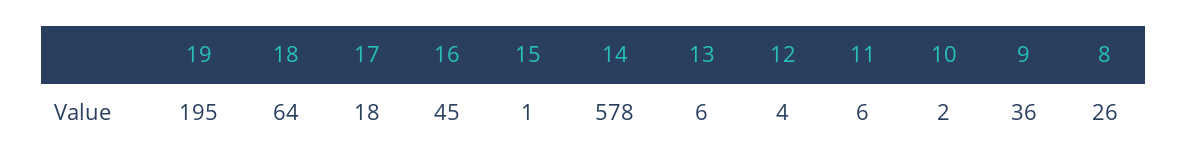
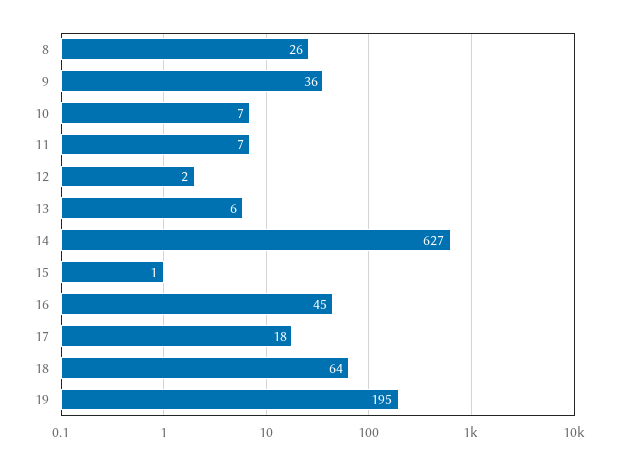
14: 578 -> 627
12: 4 -> 2
11: 6 -> 7
10: 2 -> 7

